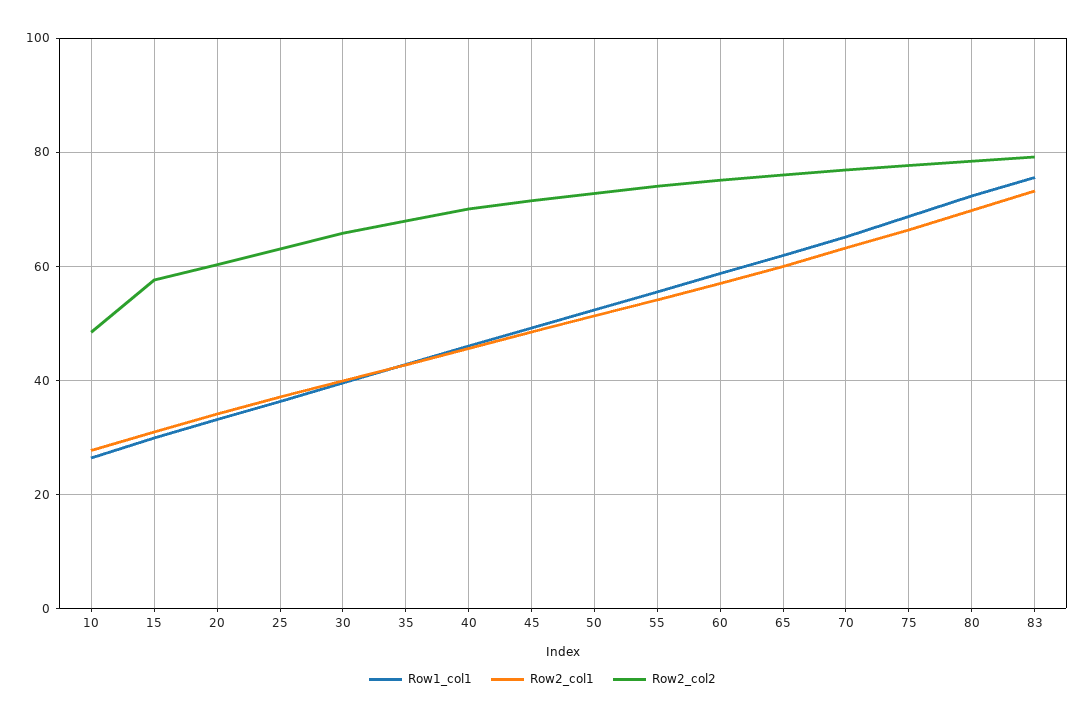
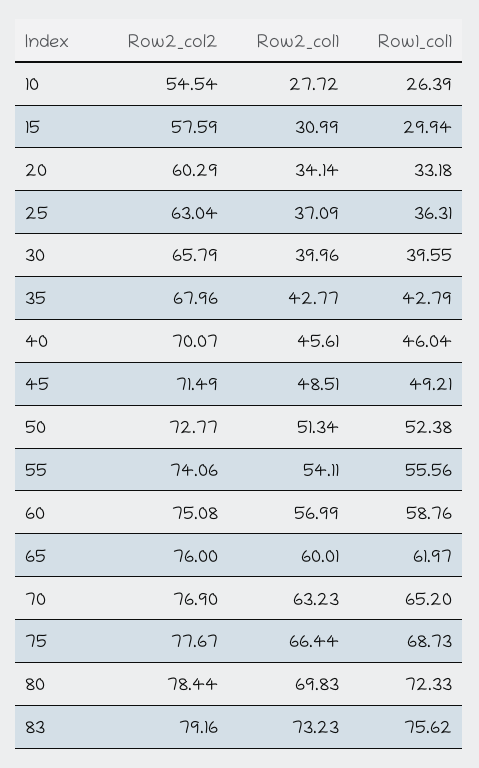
Row2_col2, 10: 48 -> 54.54

